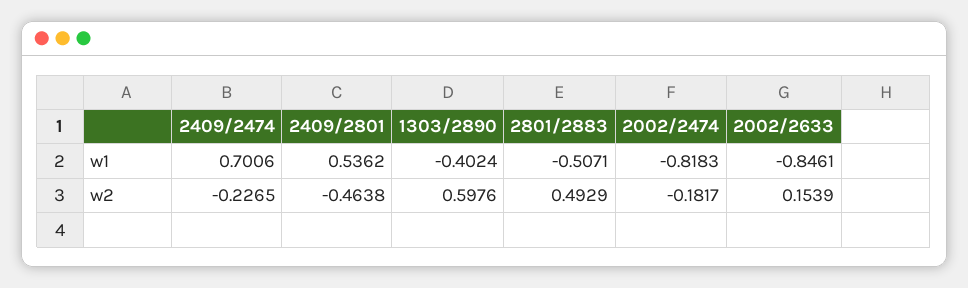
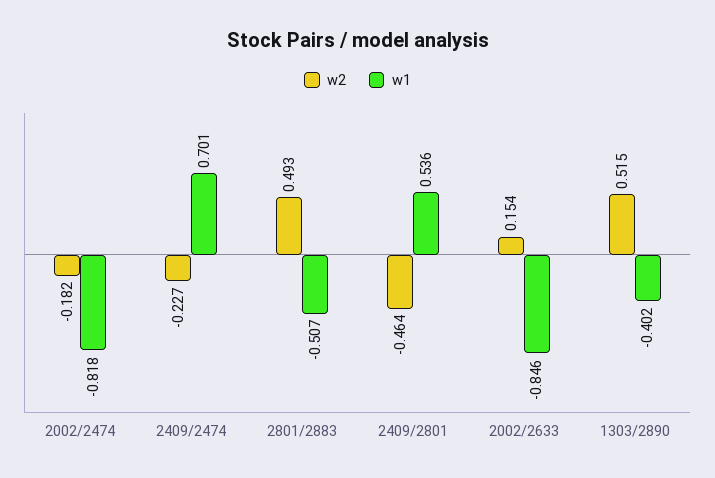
w2, 1303/2890: 0.5976 -> 0.515

